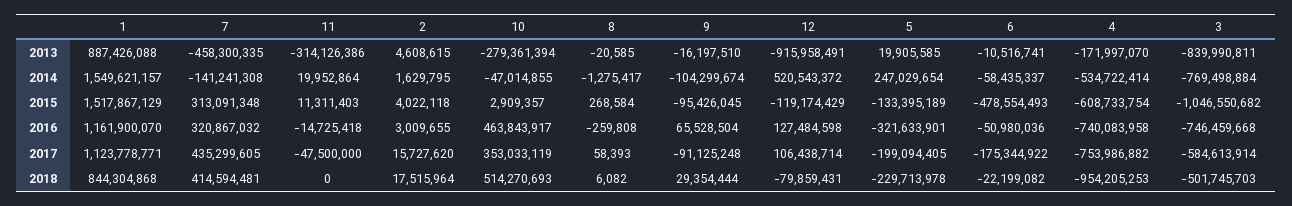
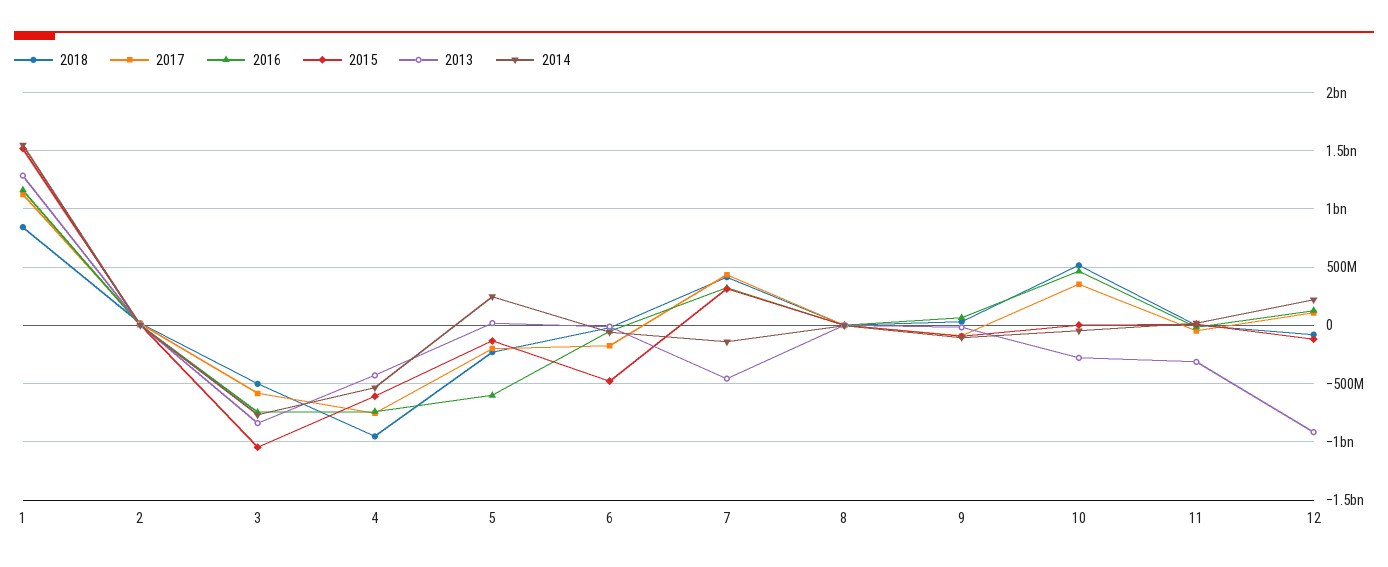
2013, 1: 887426088 -> 1300000000
2013, 4: -171997070 -> -400000000
2014, 12: 520543372 -> 200000000
2016, 5: -321633901 -> -600000000

